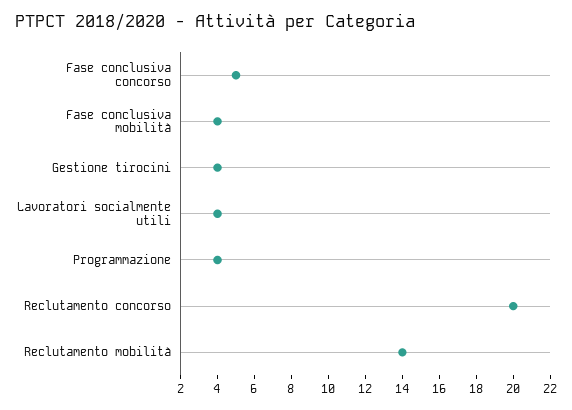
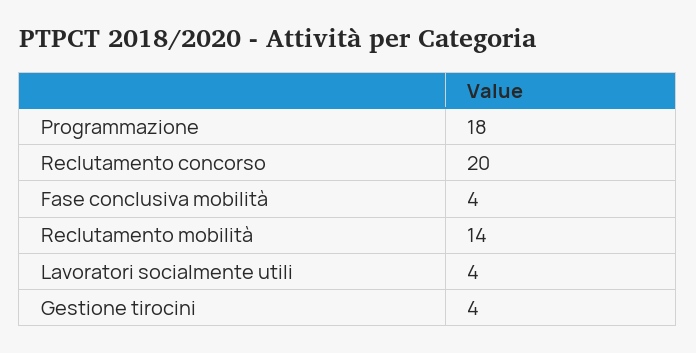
Fase conclusiva concorso: 5 -> none
Programmazione: 4 -> 18

